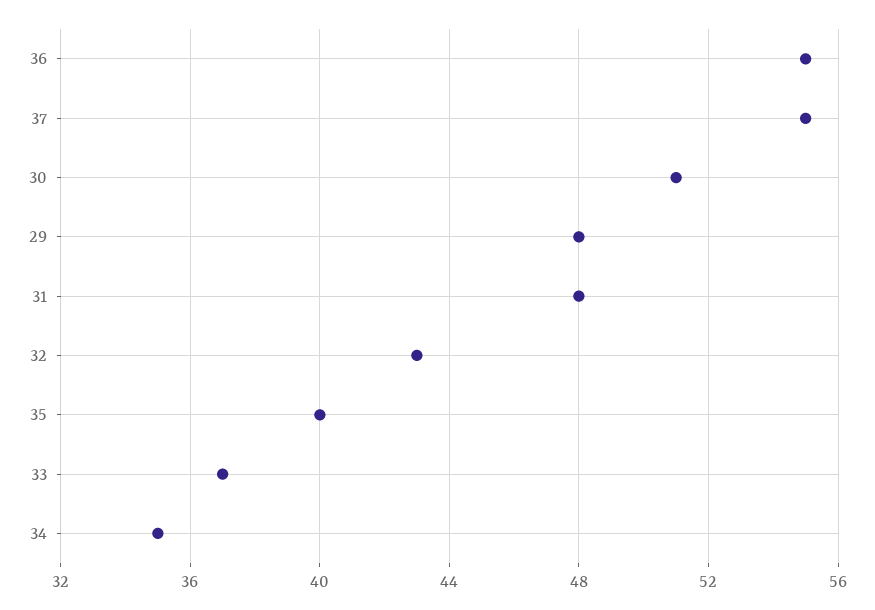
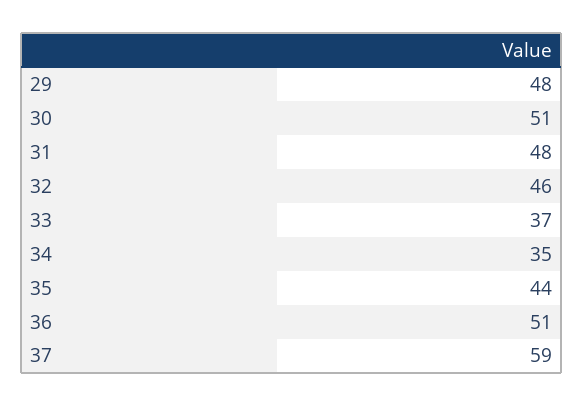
36: 55 -> 51
37: 55 -> 59
32: 43 -> 46
35: 40 -> 44

